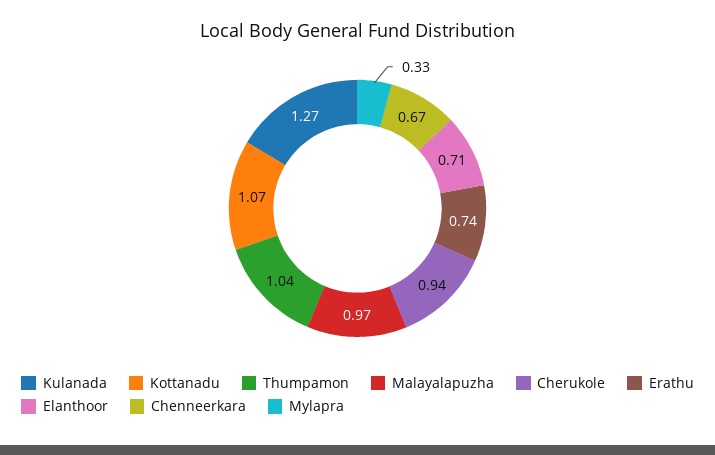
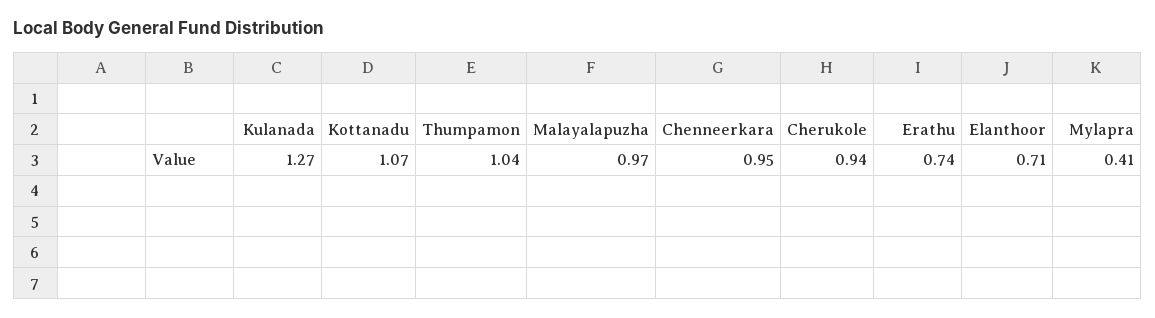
Chenneerkara: 0.67 -> 0.95
Mylapra: 0.33 -> 0.41

